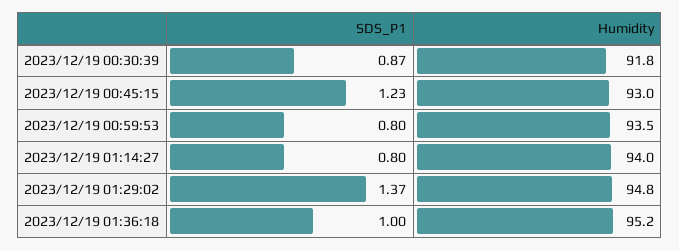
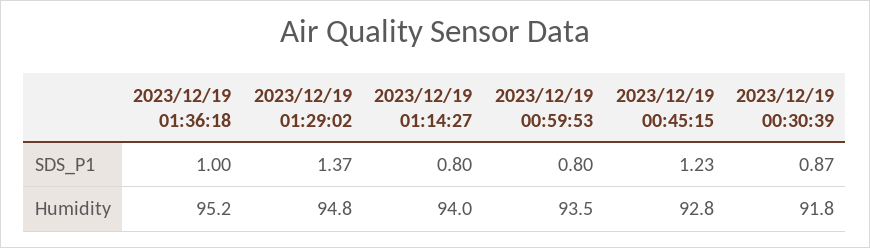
Humidity, 2023/12/19 00:45:15: 93 -> 92.8

